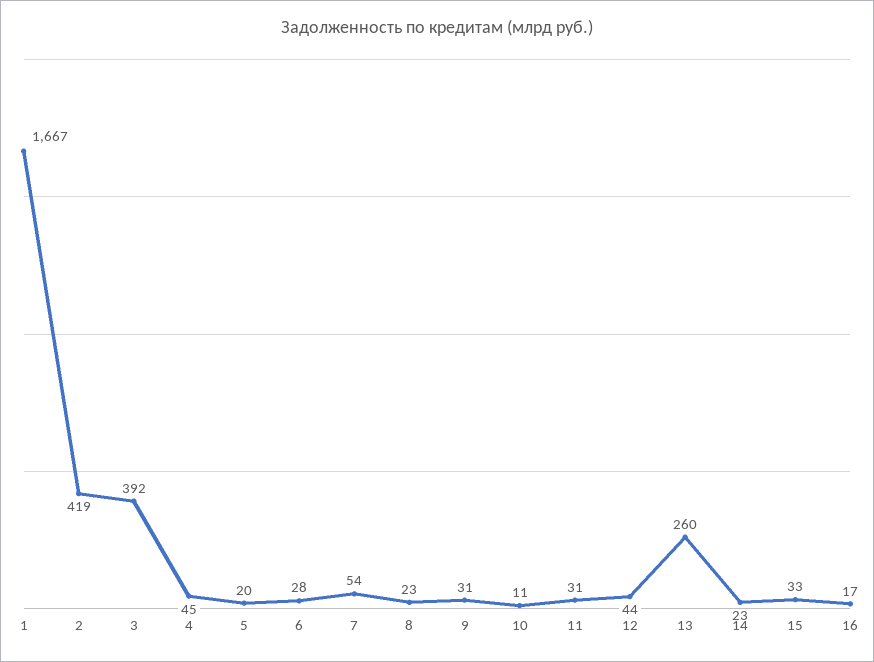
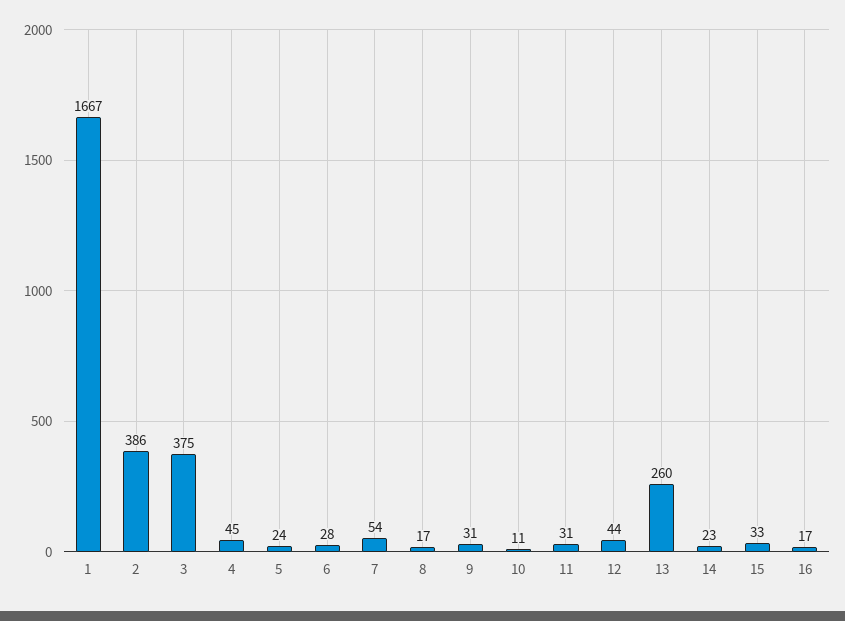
2: 419 -> 386
3: 392 -> 375
5: 20 -> 24
8: 23 -> 17

